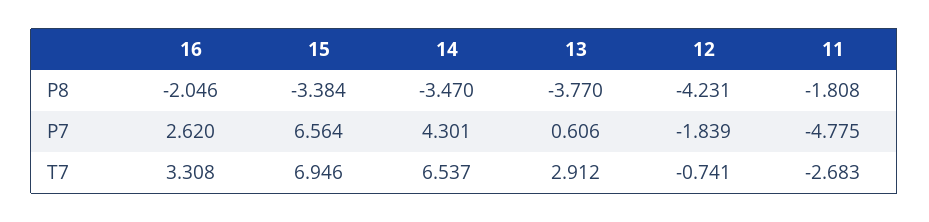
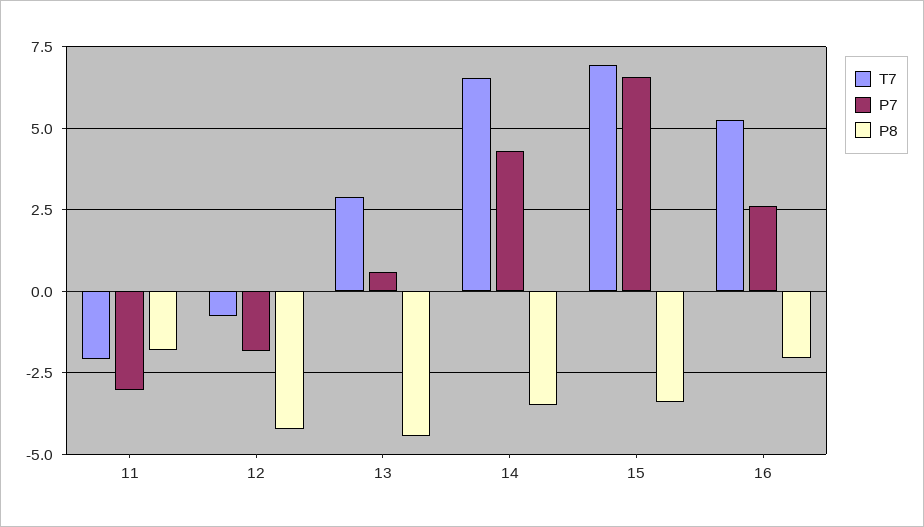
P8, 13: -3.77 -> -4.5
P7, 11: -4.775 -> -3
T7, 16: 3.308 -> 5.25
T7, 11: -2.683 -> -2

